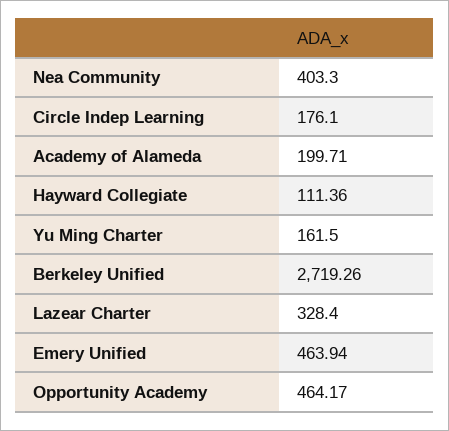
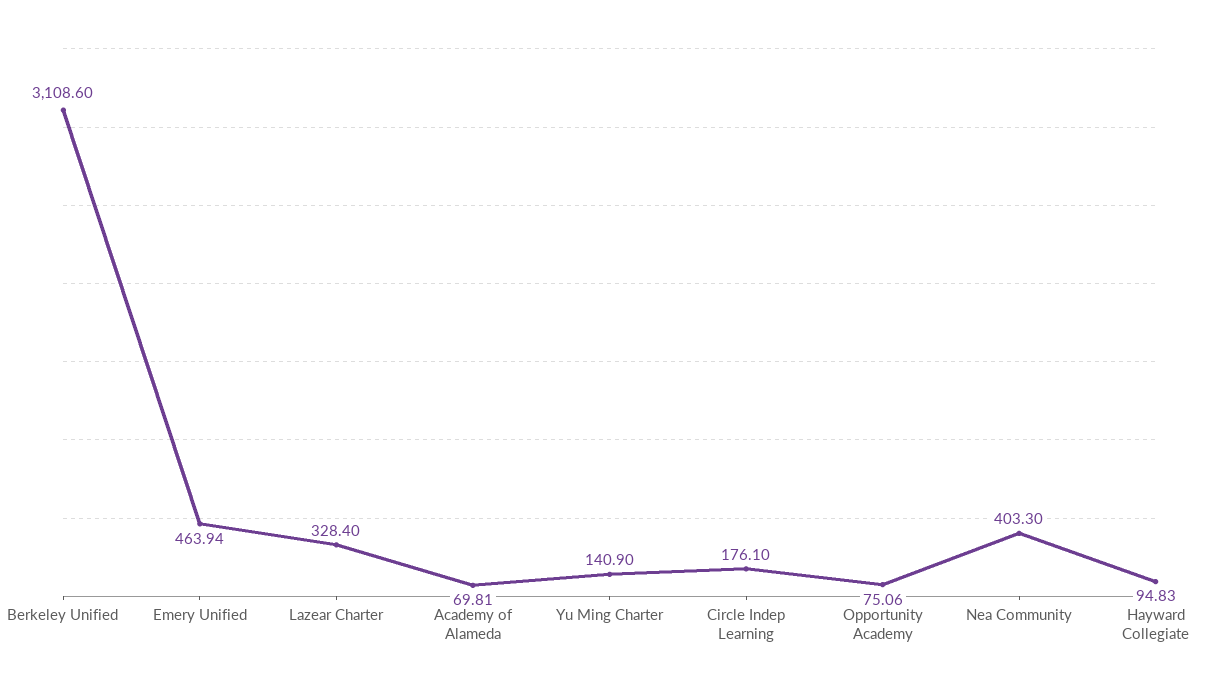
Academy of Alameda: 199.71 -> 69.81
Hayward Collegiate: 111.36 -> 94.83
Yu Ming Charter: 161.5 -> 140.9
Berkeley Unified: 2719.26 -> 3108.6
Opportunity Academy: 464.17 -> 75.06

